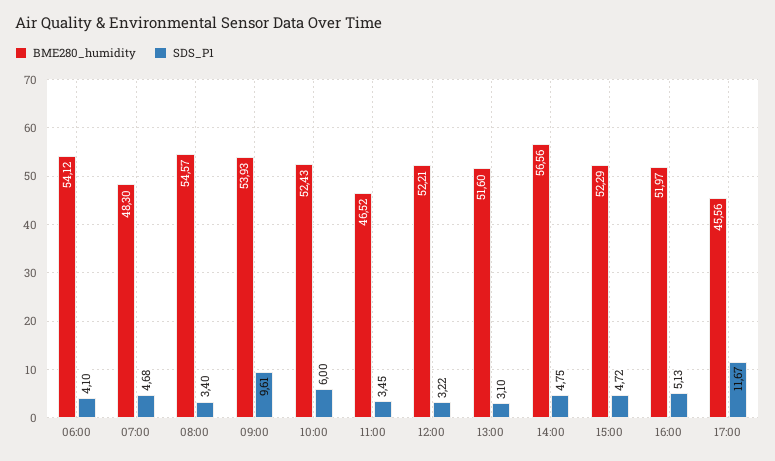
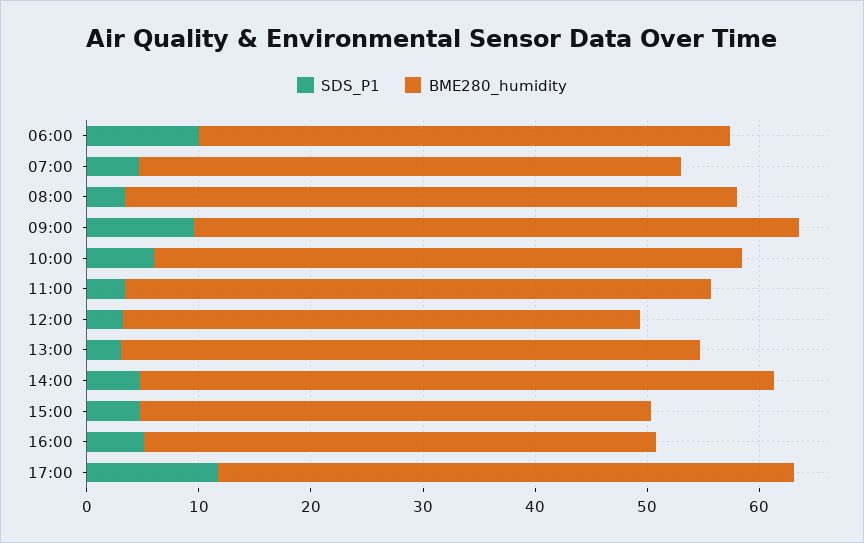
BME280_humidity, 06:00: 54.12 -> 48
SDS_P1, 06:00: 4.1 -> 10
BME280_humidity, 11:00: 46.52 -> 52
BME280_humidity, 12:00: 52.21 -> 46
BME280_humidity, 15:00: 52.29 -> 46
BME280_humidity, 16:00: 51.97 -> 46
BME280_humidity, 17:00: 45.56 -> 52

